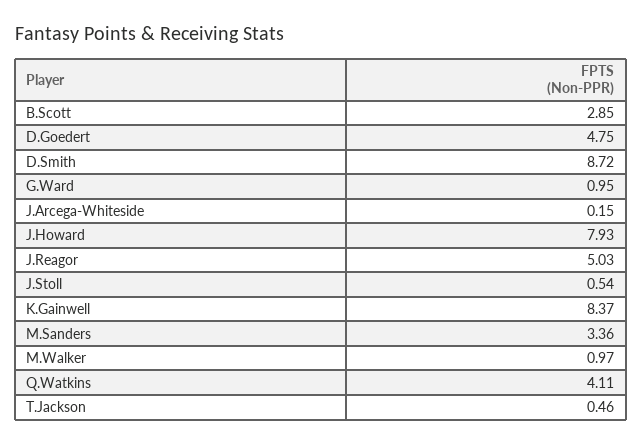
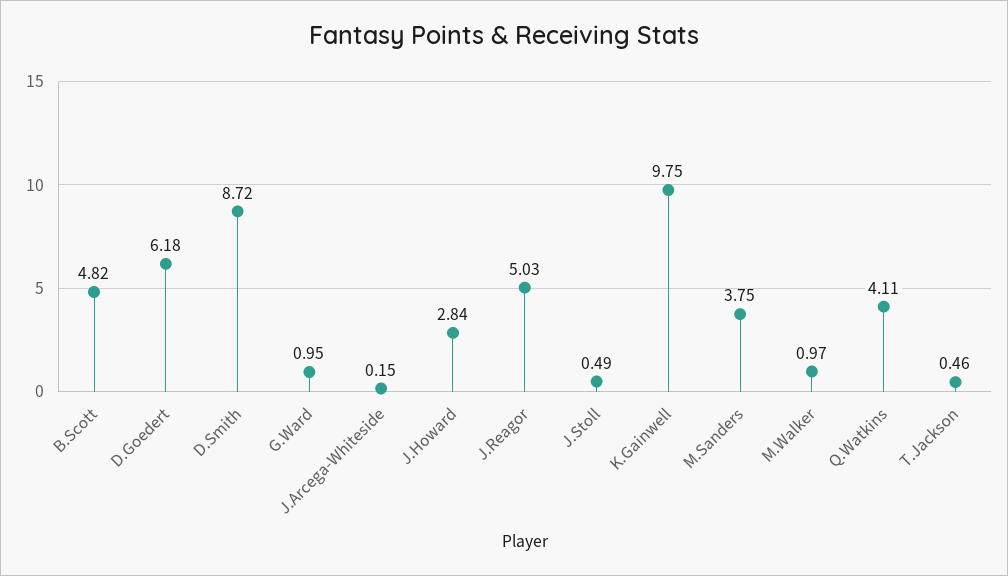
B.Scott: 2.85 -> 4.82
D.Goedert: 4.75 -> 6.18
J.Howard: 7.93 -> 2.84
J.Stoll: 0.54 -> 0.49
K.Gainwell: 8.37 -> 9.75
M.Sanders: 3.36 -> 3.75

